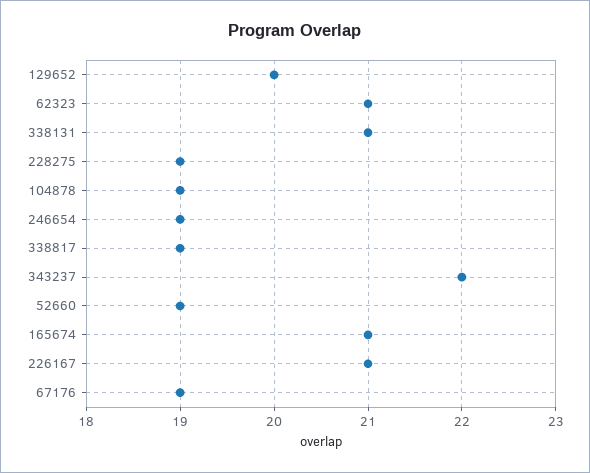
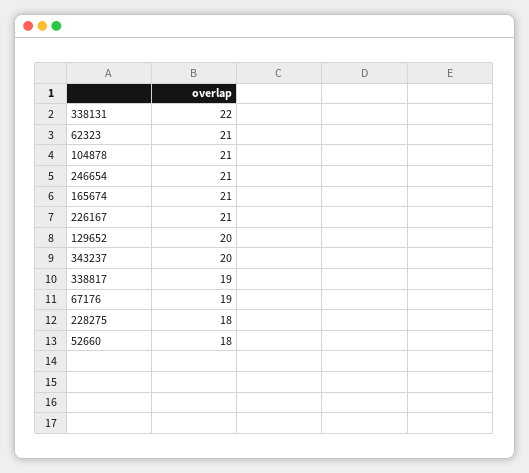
338131: 21 -> 22
228275: 19 -> 18
104878: 19 -> 21
246654: 19 -> 21
343237: 22 -> 20
52660: 19 -> 18

